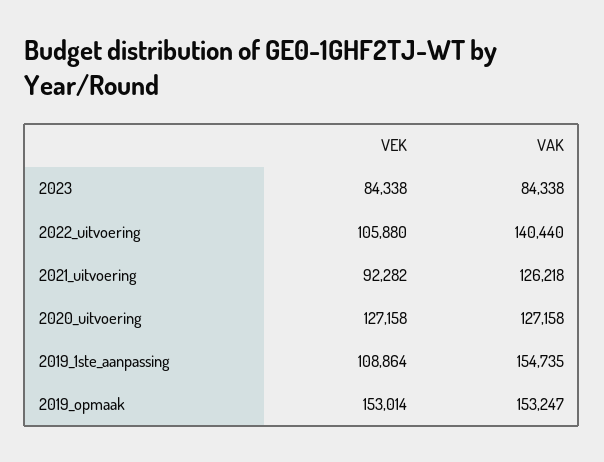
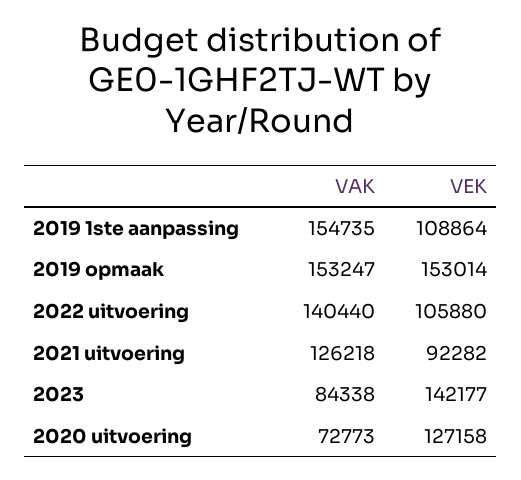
VEK, 2023: 84338 -> 142177
VAK, 2020_uitvoering: 127158 -> 72773

